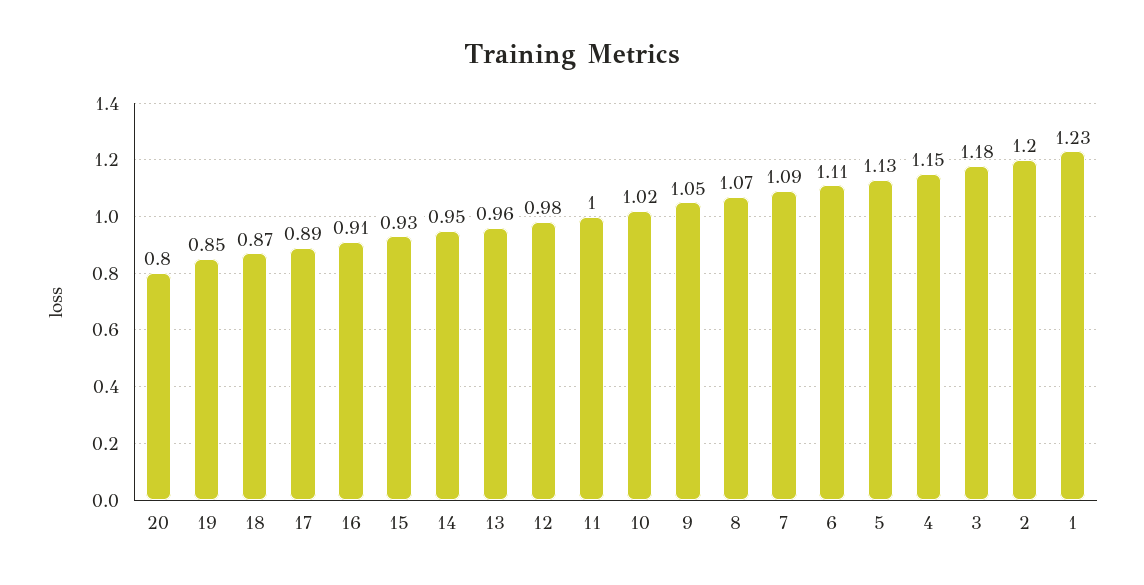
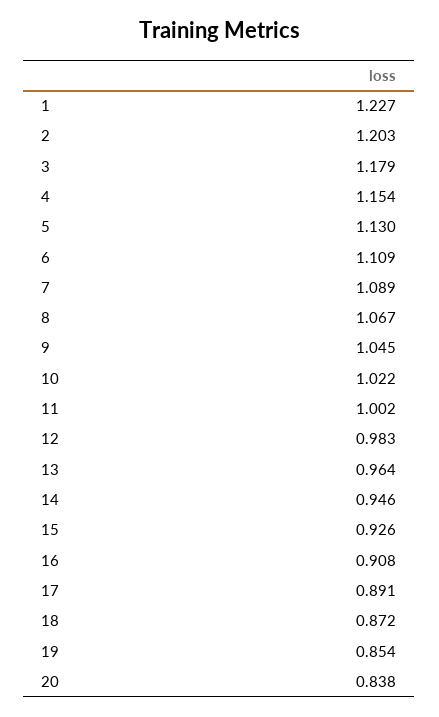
20: 0.8 -> 0.838

